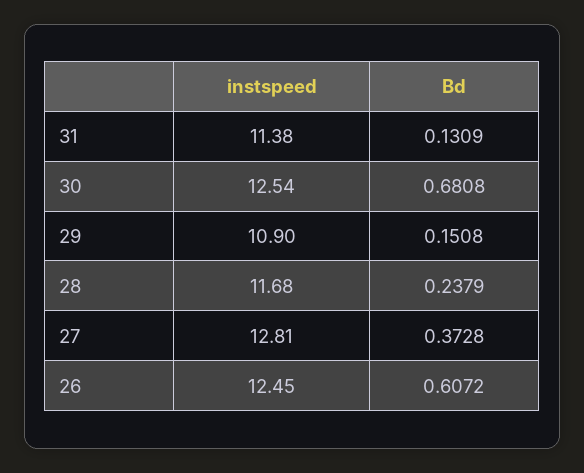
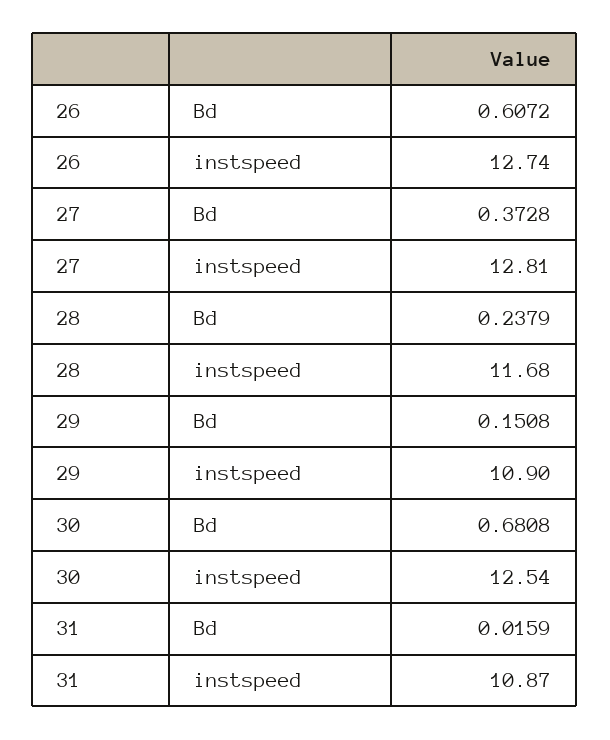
instspeed, 31: 11.38 -> 10.87
Bd, 31: 0.1309 -> 0.0159
instspeed, 26: 12.45 -> 12.74

